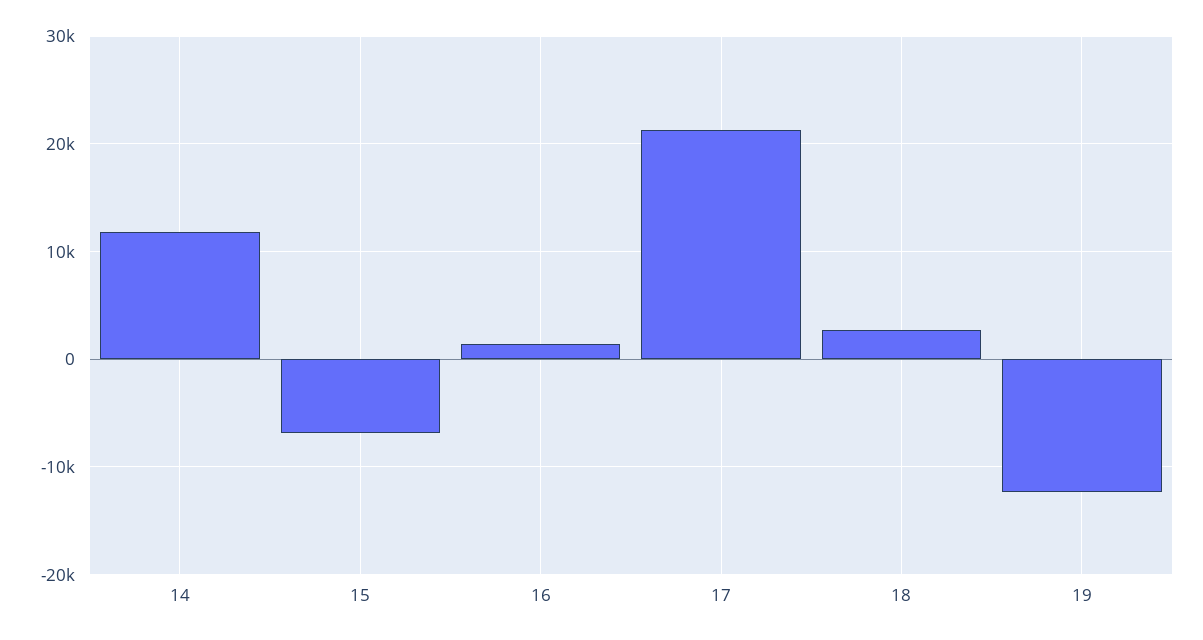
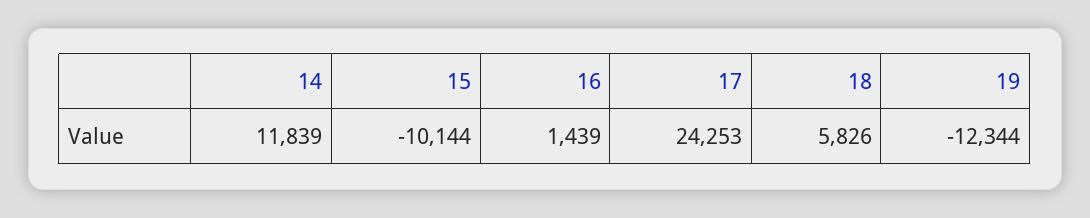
15: -7000 -> -10144
17: 21000 -> 24253
18: 3000 -> 5826

